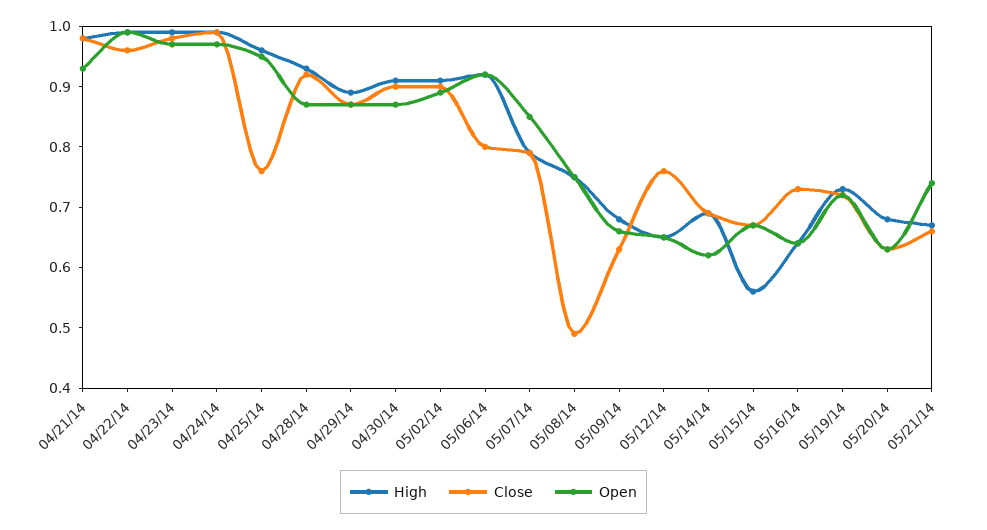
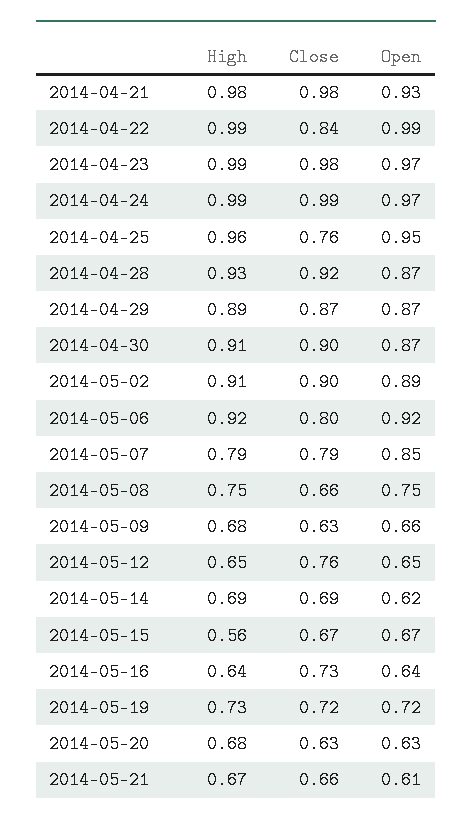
Close, 04/22/14: 0.95 -> 0.84
Close, 05/08/14: 0.5 -> 0.66
Open, 05/21/14: 0.75 -> 0.61

